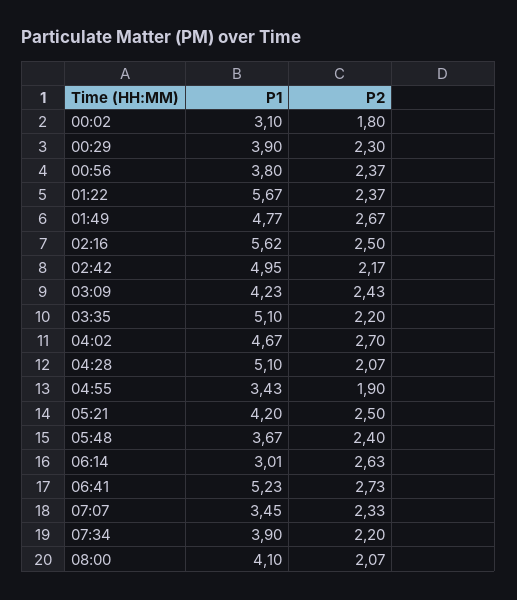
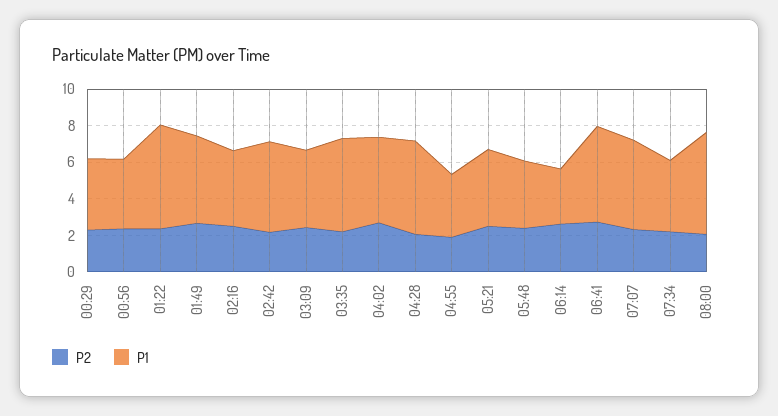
P1, 00:02: 3.1 -> none
P2, 00:02: 1.8 -> none
P1, 02:16: 5.62 -> 4
P1, 07:07: 3.45 -> 5
P1, 08:00: 4.1 -> 5.5

